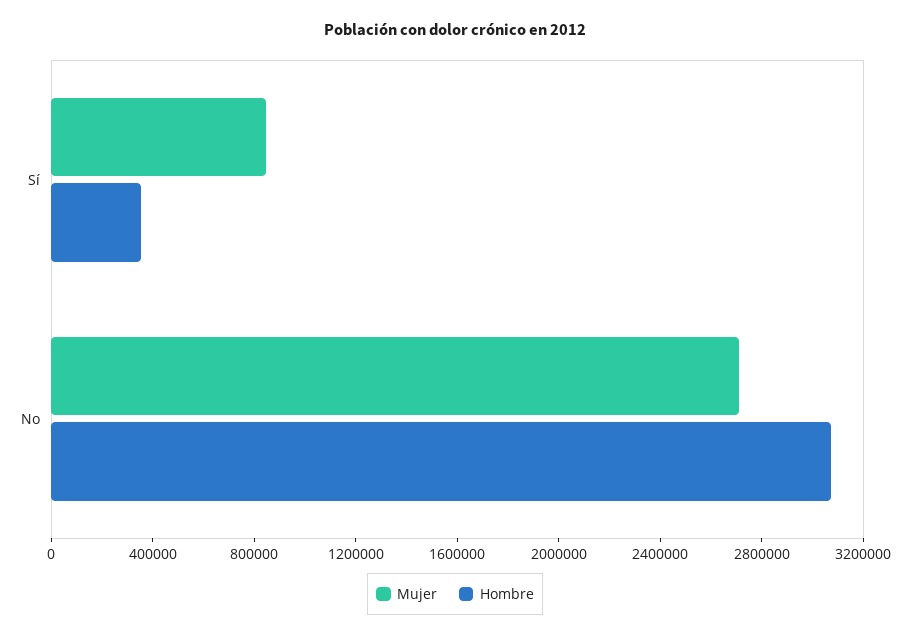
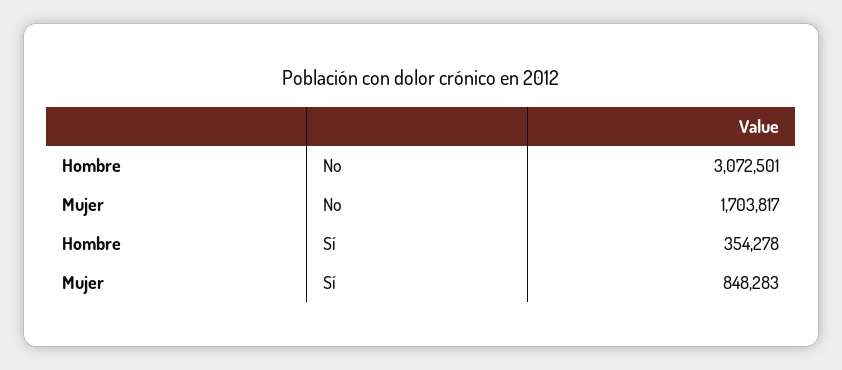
Mujer, No: 2700000 -> 1703817

